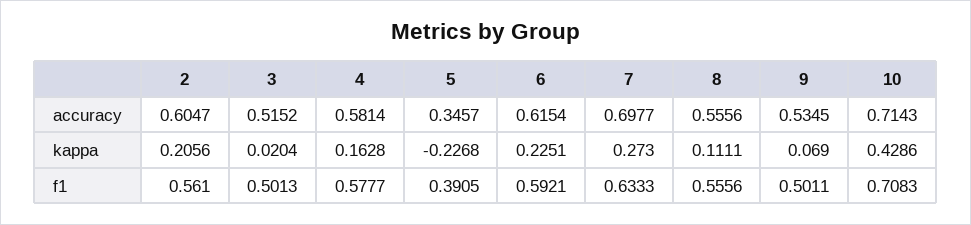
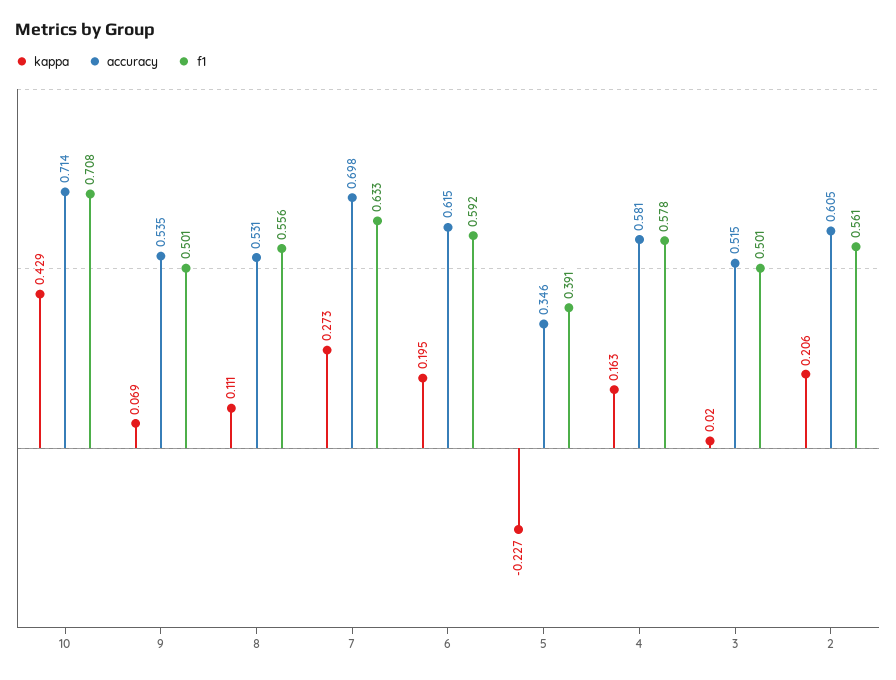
accuracy, 8: 0.5556 -> 0.531
kappa, 6: 0.2251 -> 0.195

